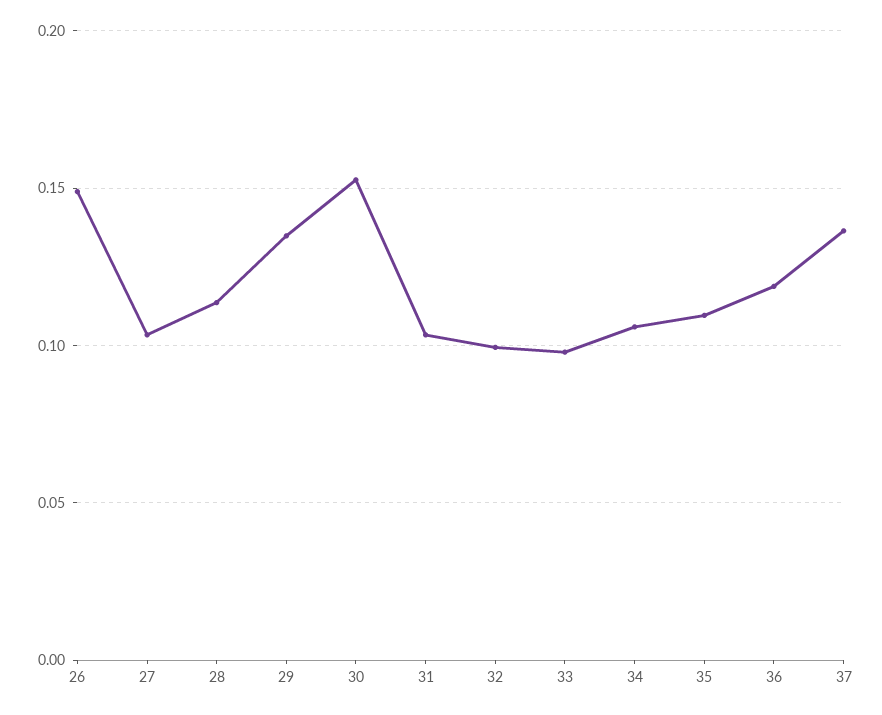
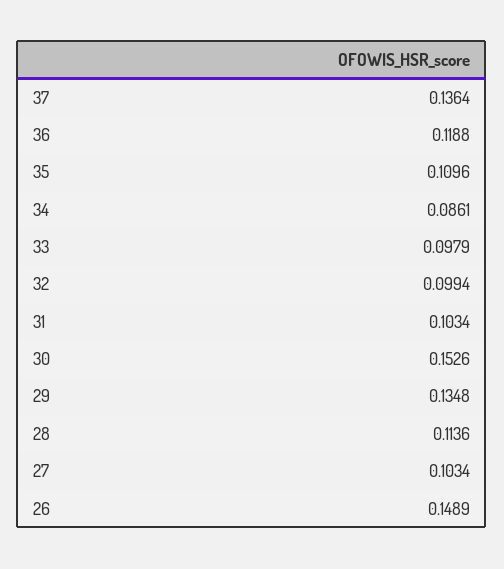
34: 0.105 -> 0.0861

